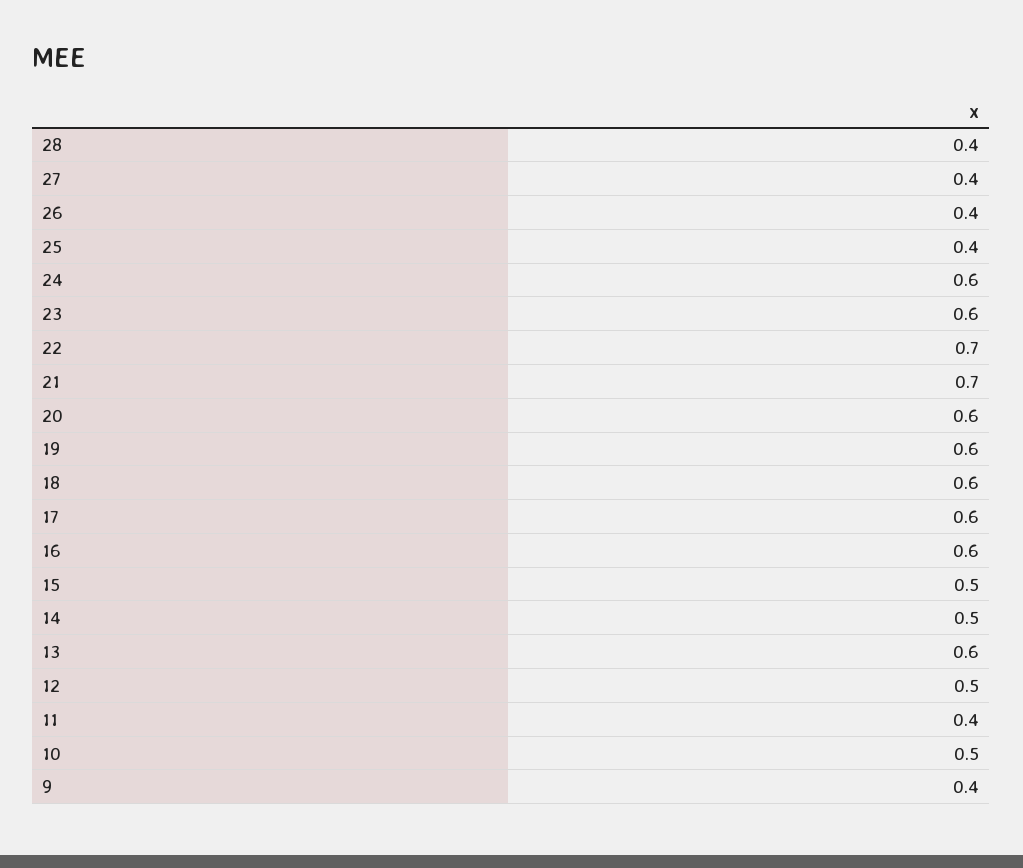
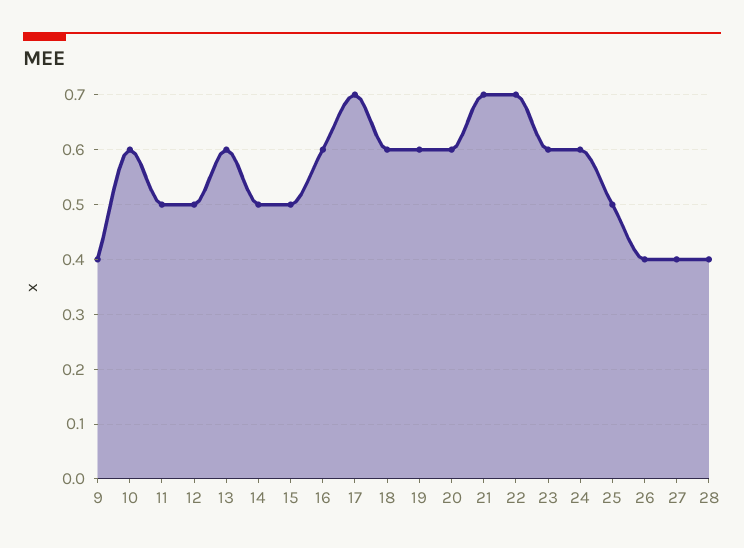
25: 0.4 -> 0.5
17: 0.6 -> 0.7
11: 0.4 -> 0.5
10: 0.5 -> 0.6

